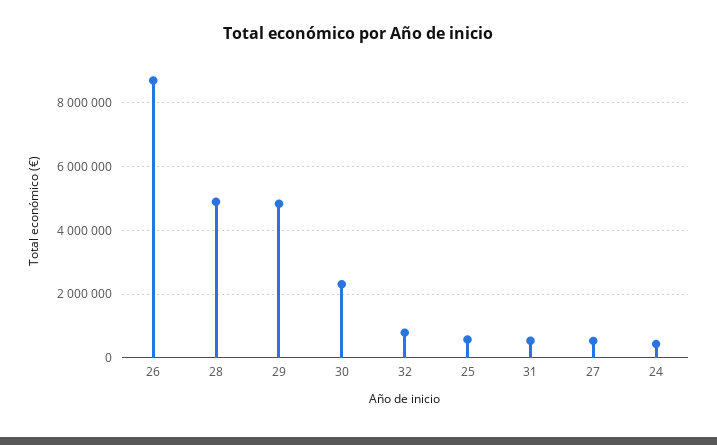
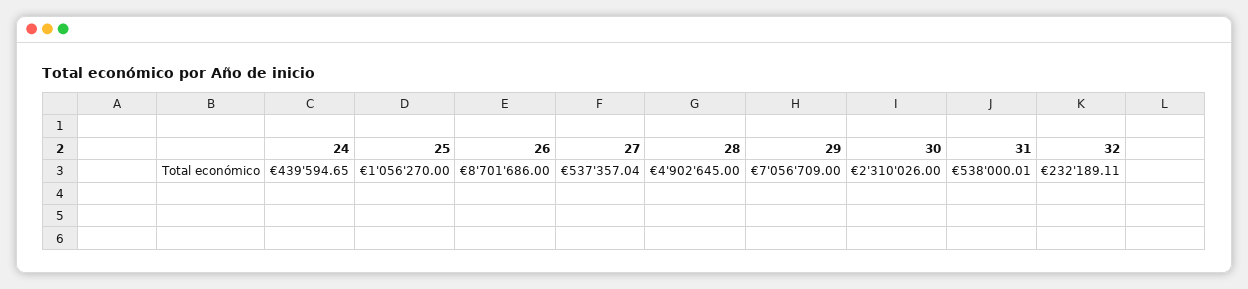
29: 4800000 -> 7056709
32: 800000 -> 232189.11
25: 600000 -> 1056270

